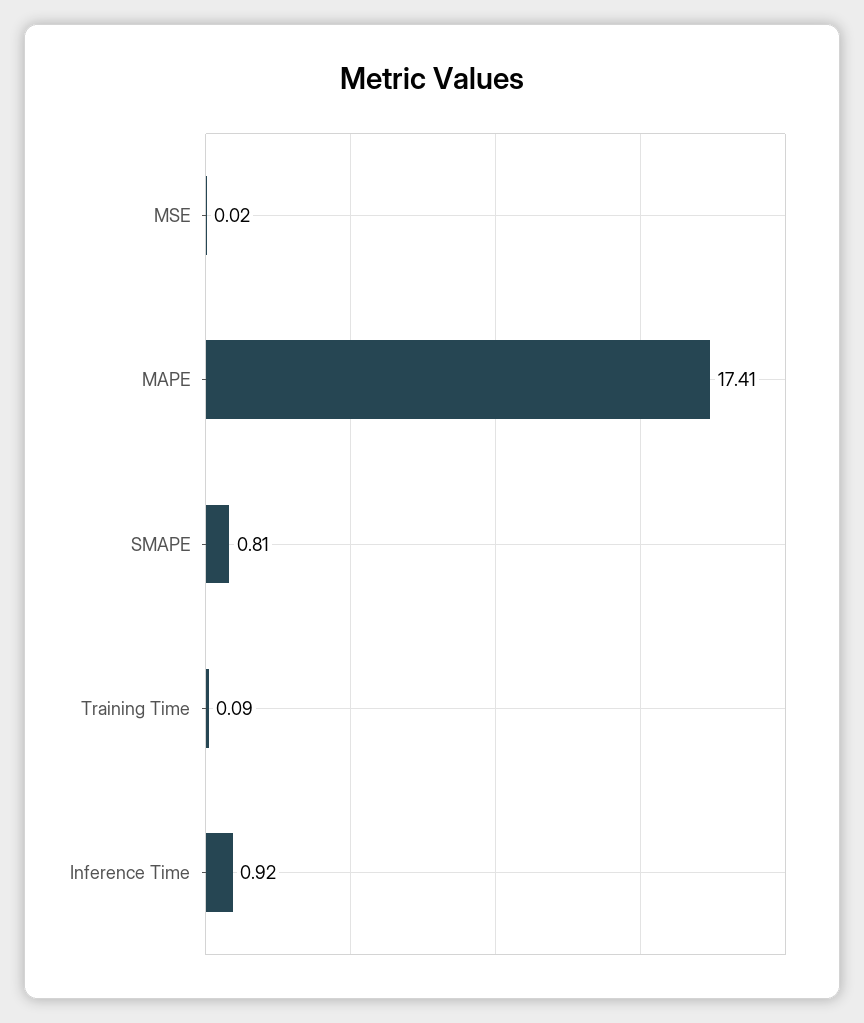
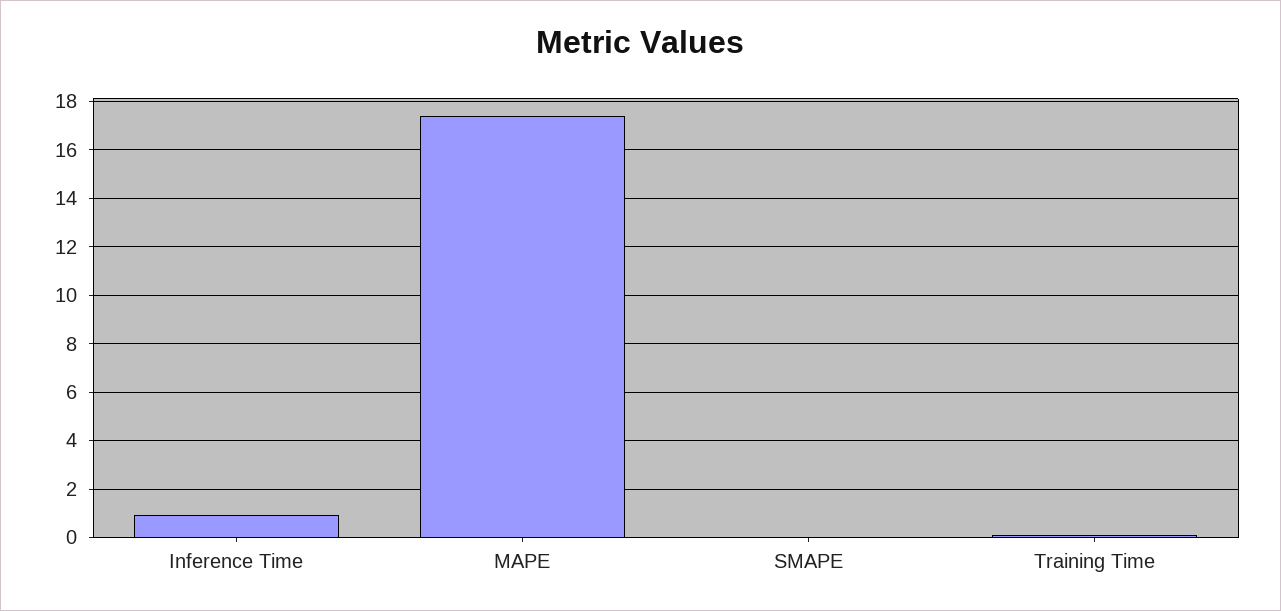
MSE: 0.02 -> none
SMAPE: 0.81 -> 0

